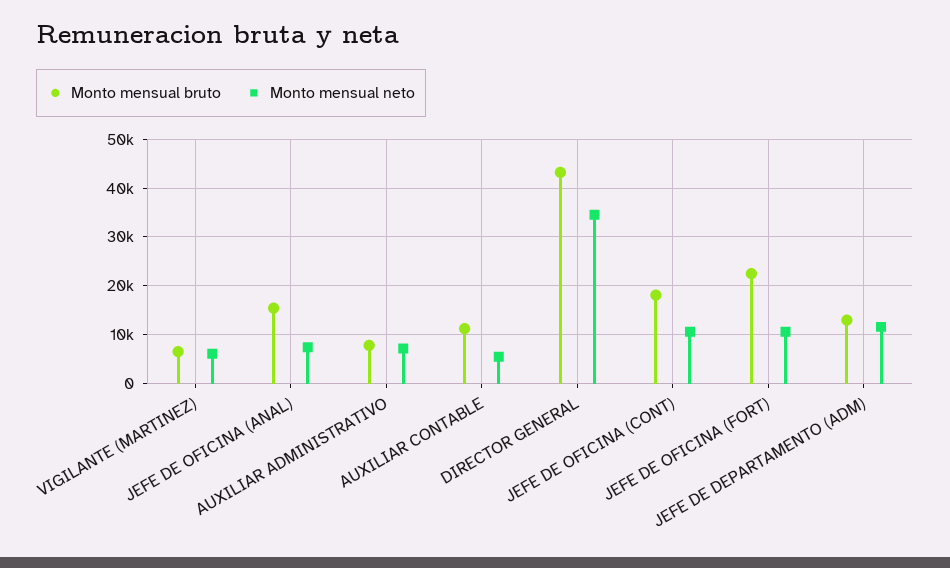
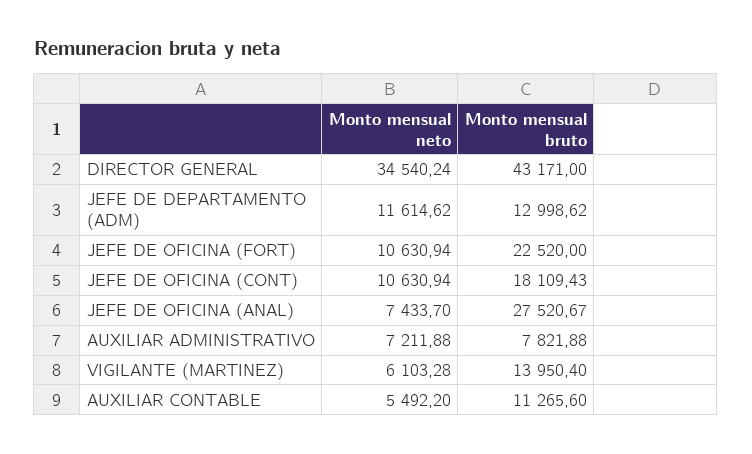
Monto mensual bruto, VIGILANTE (MARTINEZ): 6000 -> 13950.4
Monto mensual bruto, JEFE DE OFICINA (ANAL): 16000 -> 27520.67

